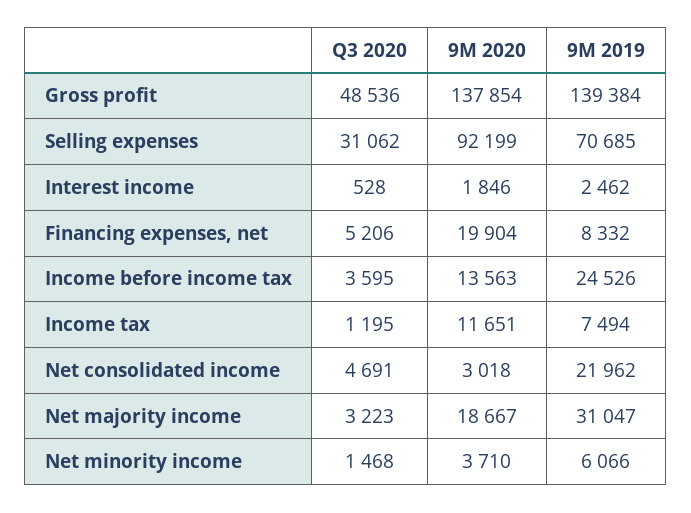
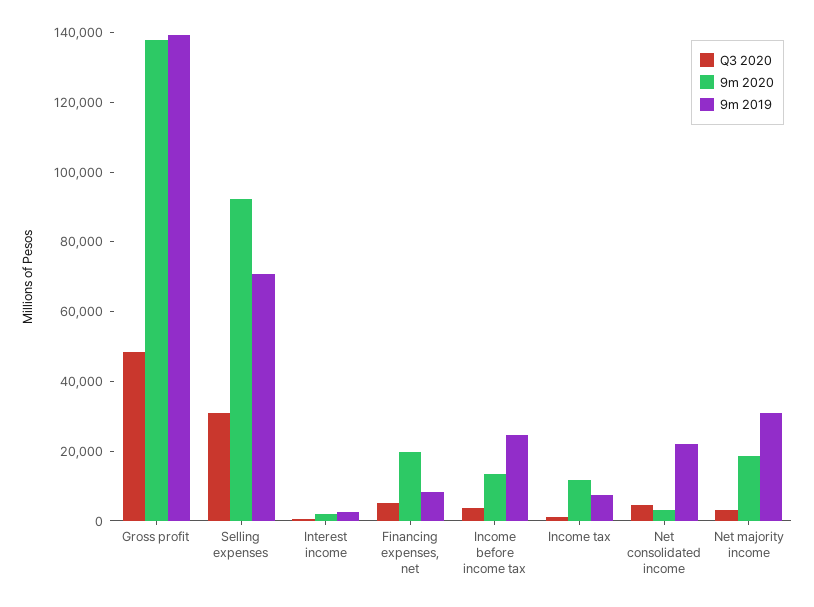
Q3 2020, Net minority income: 1468 -> none
9M 2020, Net minority income: 3710 -> none
9M 2019, Net minority income: 6066 -> none

